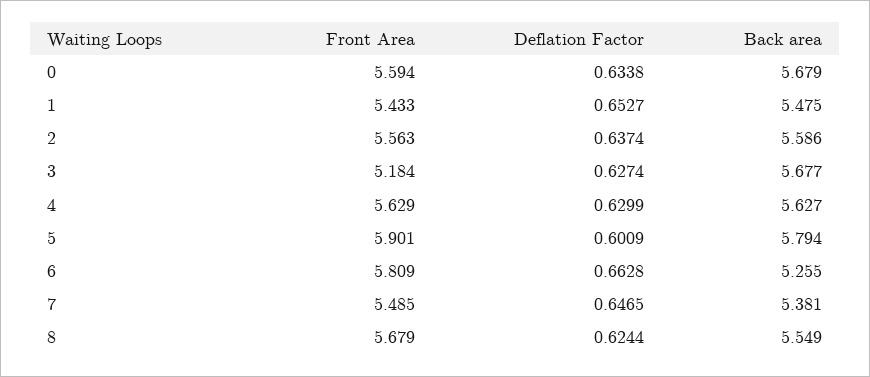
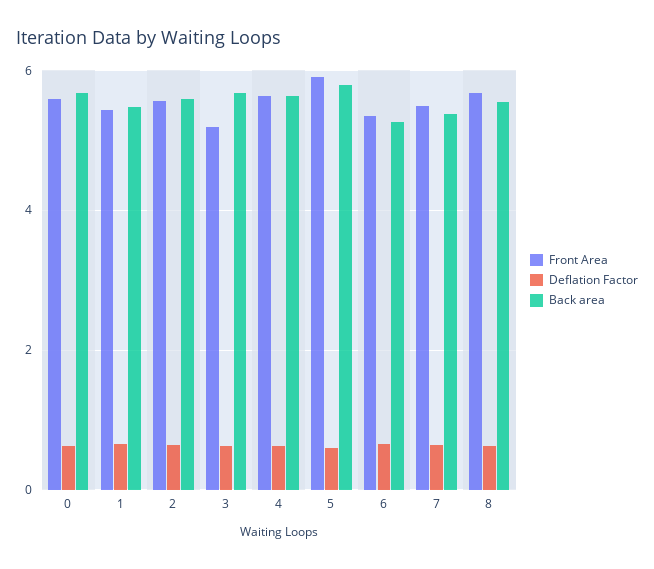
Front Area, 6: 5.809 -> 5.4

